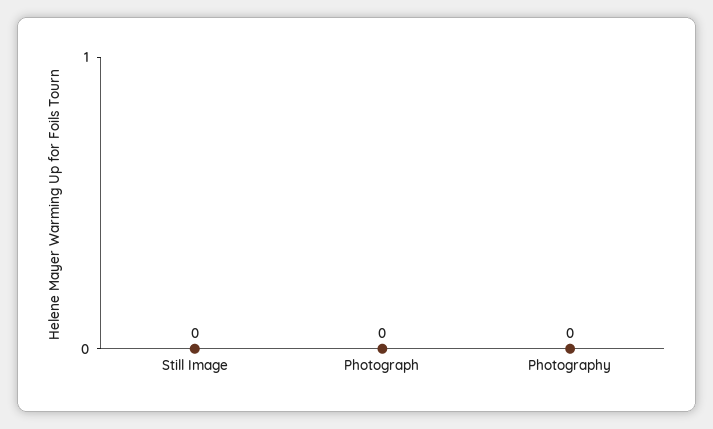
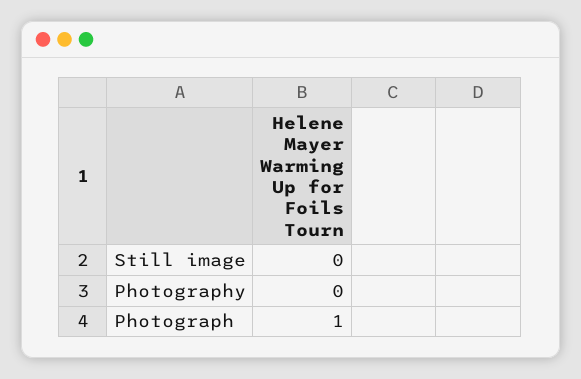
Photograph: 0 -> 1

